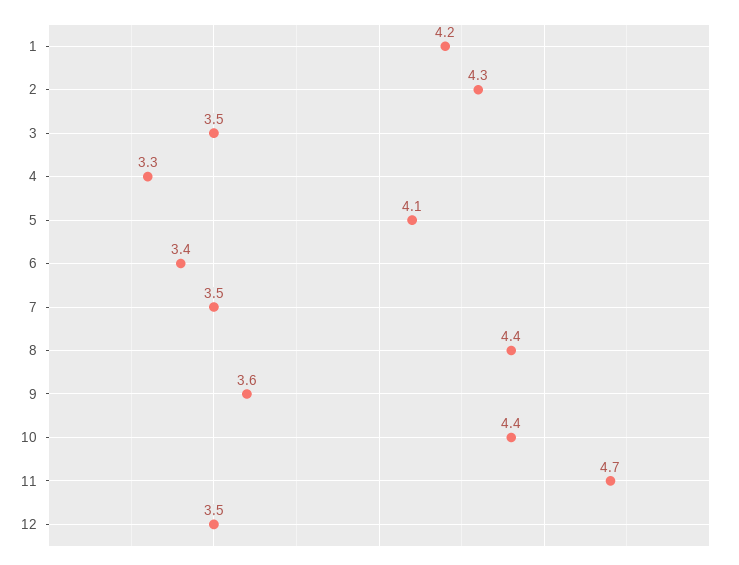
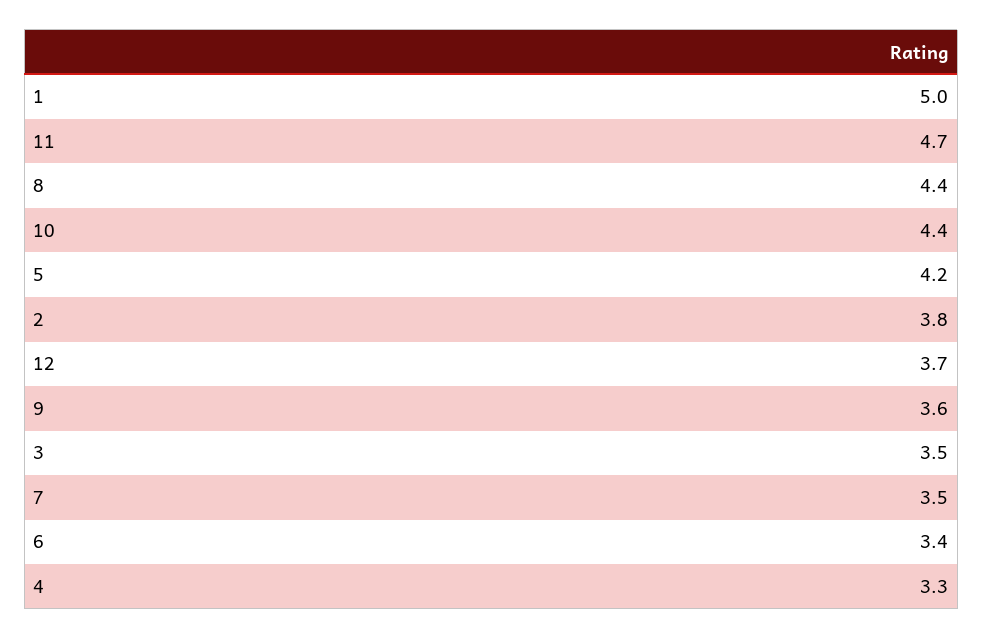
1: 4.2 -> 5
2: 4.3 -> 3.8
5: 4.1 -> 4.2
12: 3.5 -> 3.7

